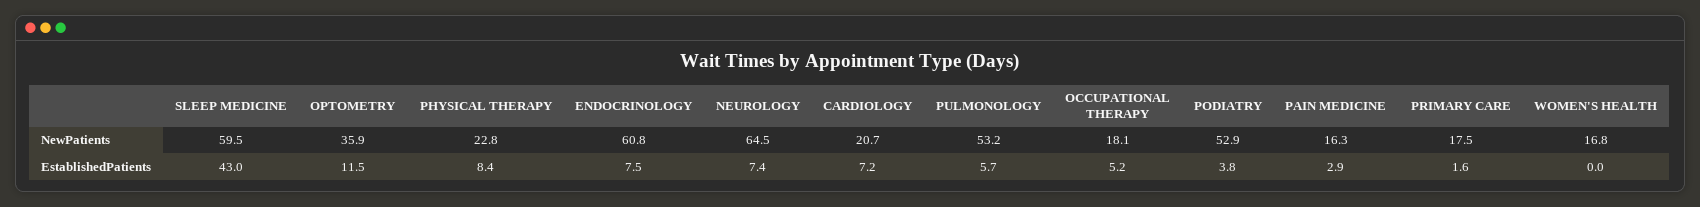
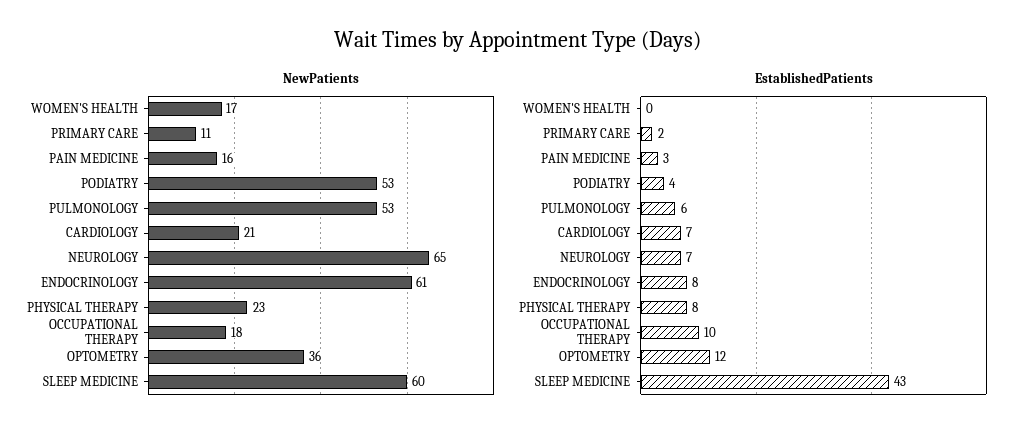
NewPatients, PRIMARY CARE: 17.5 -> 11
EstablishedPatients, OCCUPATIONAL THERAPY: 5.2 -> 10

